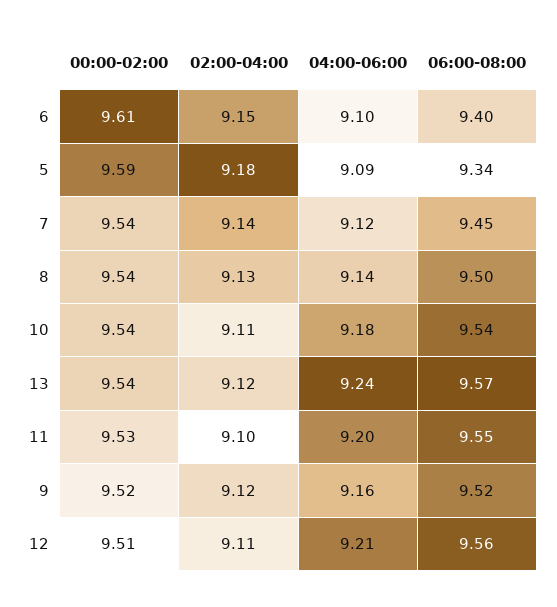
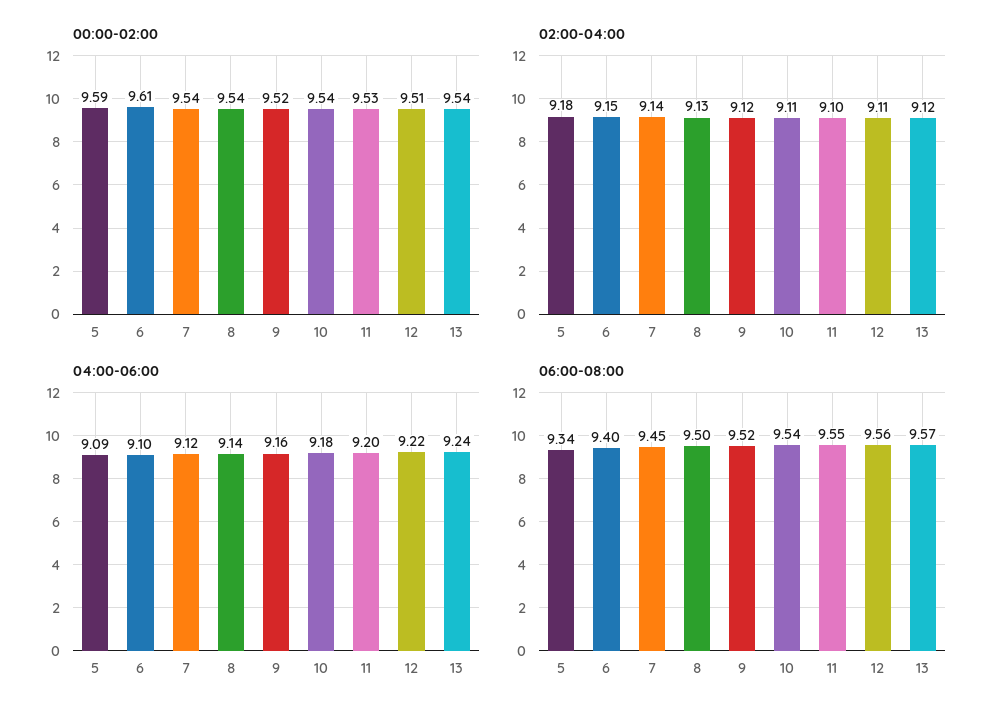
04:00-06:00, 12: 9.21 -> 9.22

